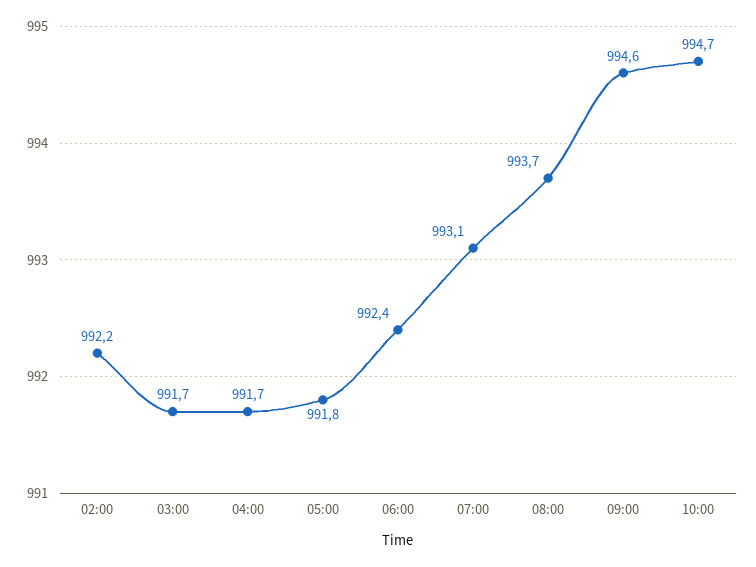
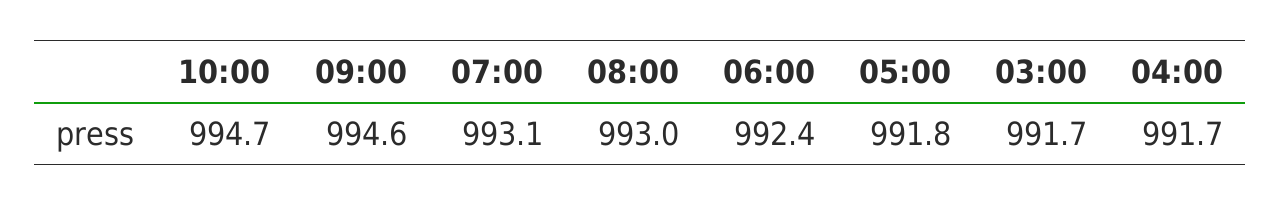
02:00: 992.2 -> none
08:00: 993.7 -> 993

